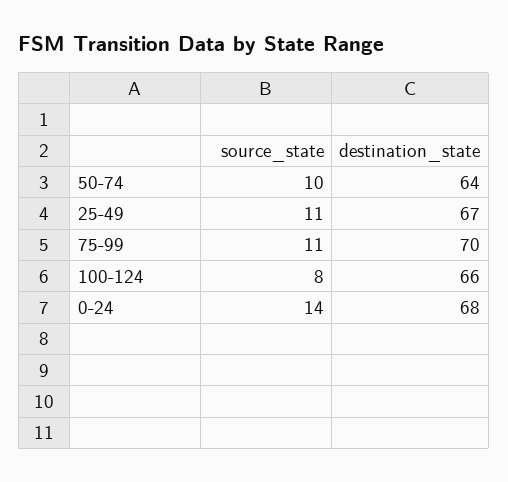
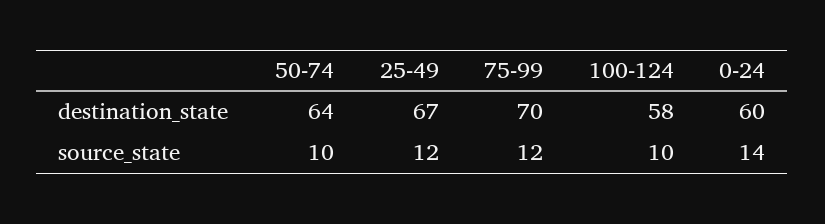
source_state, 25-49: 11 -> 12
source_state, 75-99: 11 -> 12
source_state, 100-124: 8 -> 10
destination_state, 100-124: 66 -> 58
destination_state, 0-24: 68 -> 60

